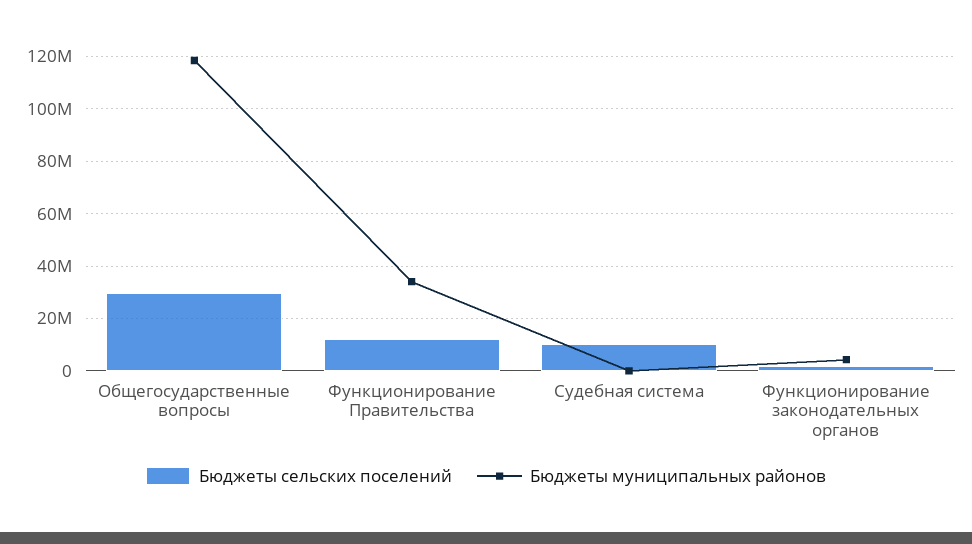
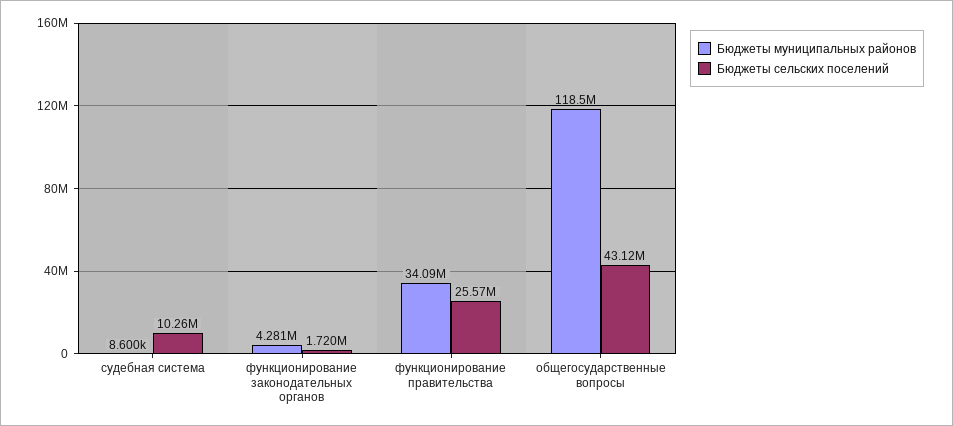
Бюджеты сельских поселений, Общегосударственные вопросы: 30000000 -> 43120000
Бюджеты сельских поселений, Функционирование Правительства: 12500000 -> 25570000

